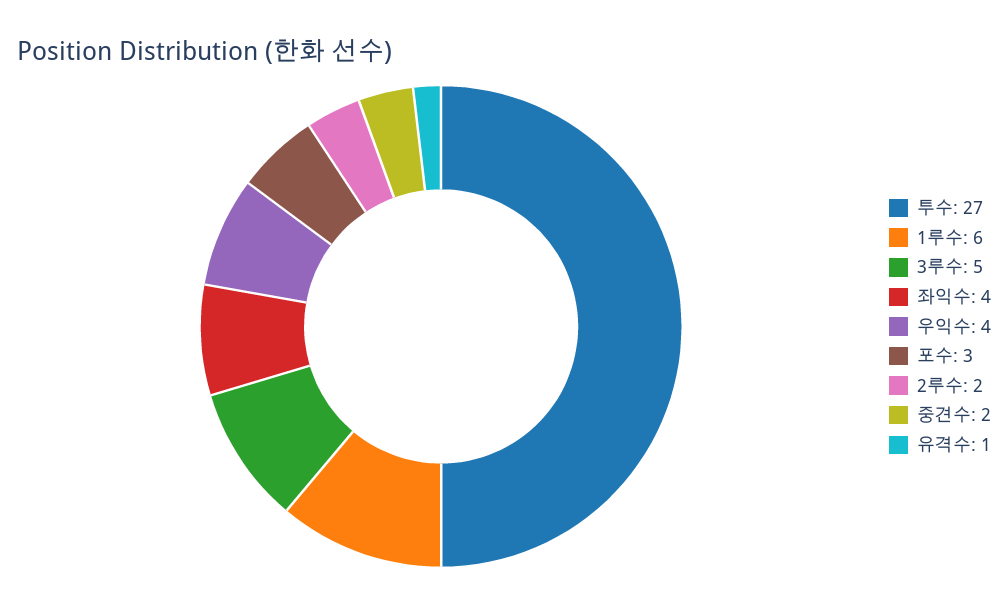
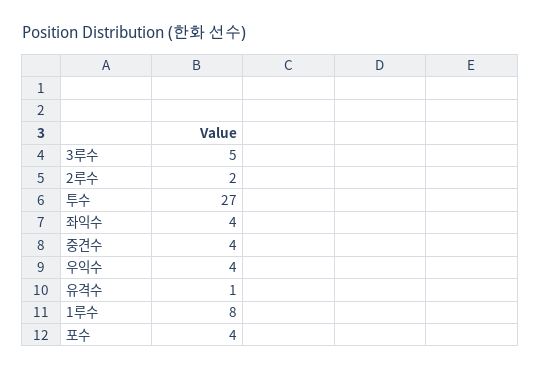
1루수: 6 -> 8
포수: 3 -> 4
중견수: 2 -> 4

